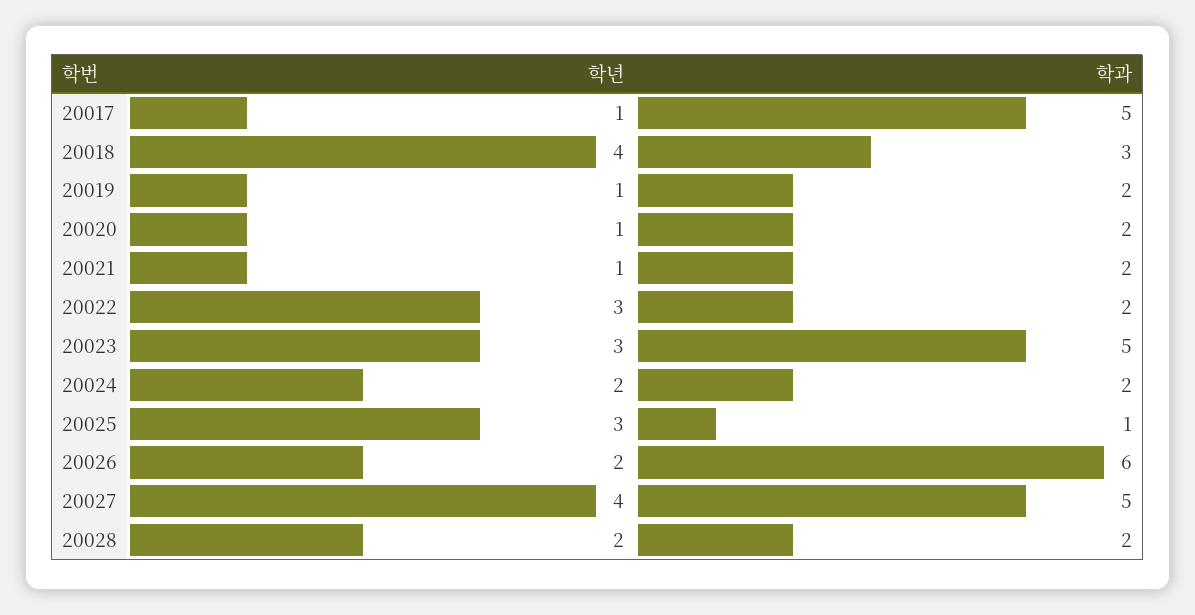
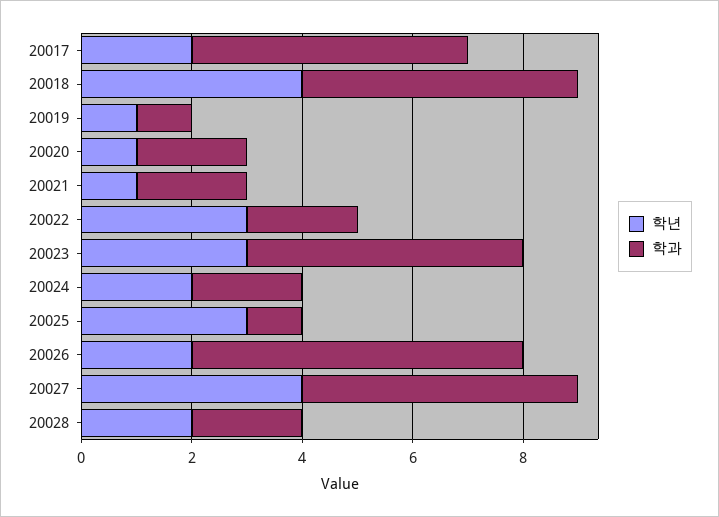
학년, 20017: 1 -> 2
학과, 20018: 3 -> 5
학과, 20019: 2 -> 1

